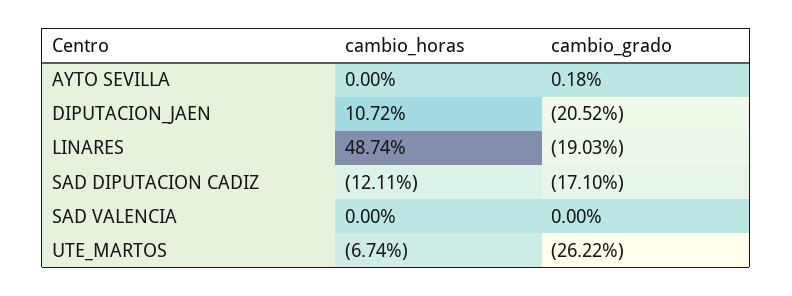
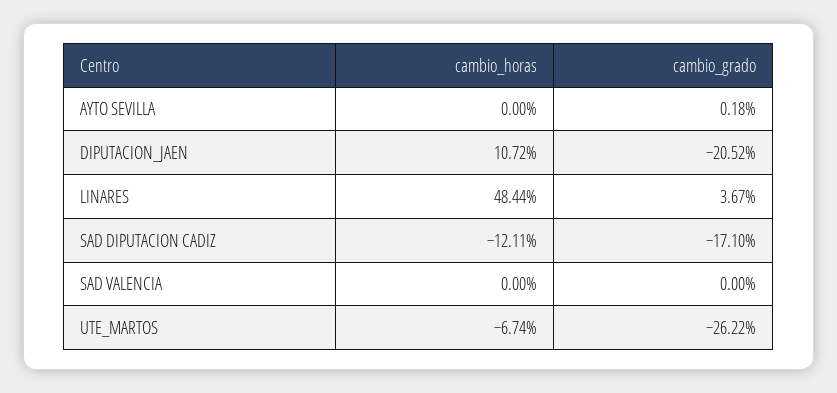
cambio_horas, LINARES: 48.74 -> 48.44
cambio_grado, LINARES: -19.03 -> 3.67

